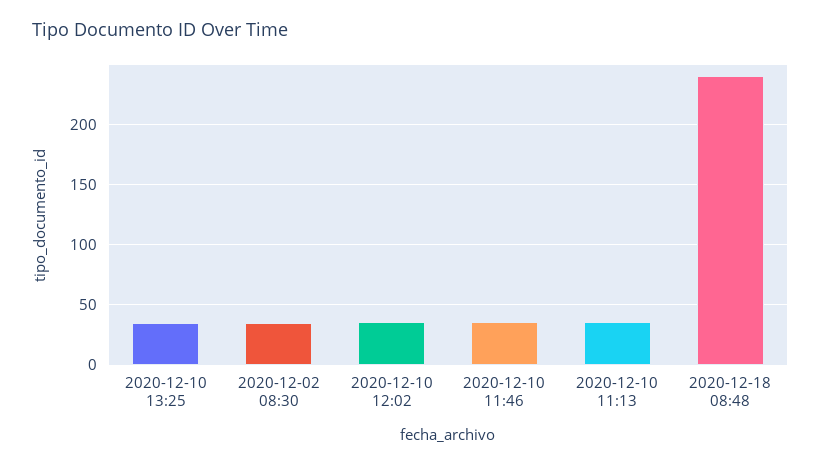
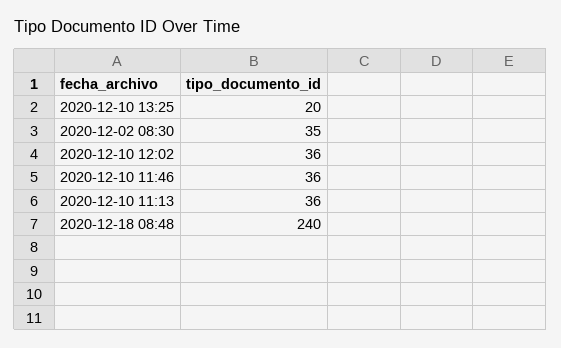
2020-12-10 13:25: 35 -> 20

